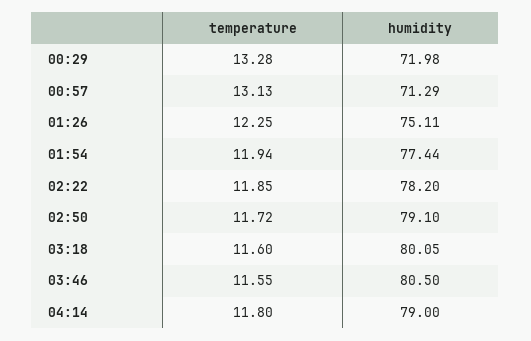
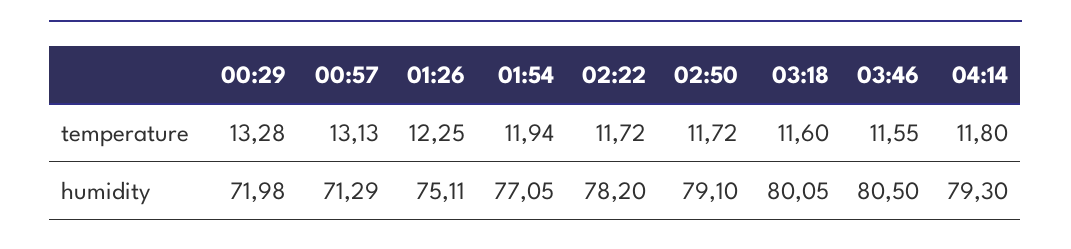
humidity, 01:54: 77.44 -> 77.05
temperature, 02:22: 11.85 -> 11.72
humidity, 04:14: 79 -> 79.3

